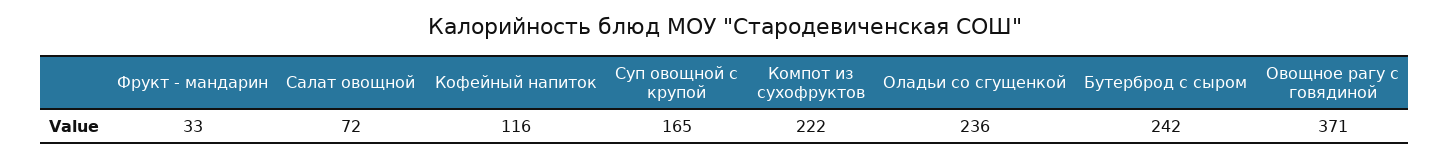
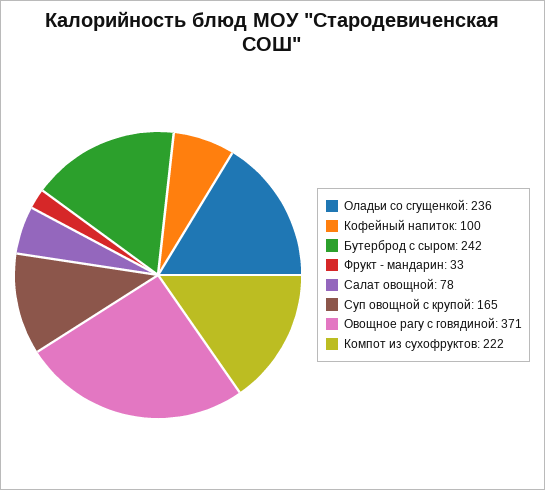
Салат овощной: 72 -> 78
Кофейный напиток: 116 -> 100

